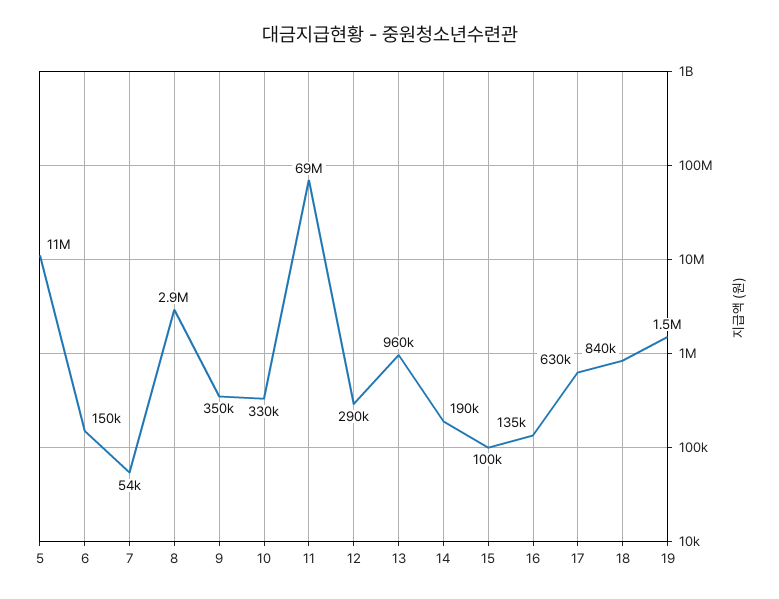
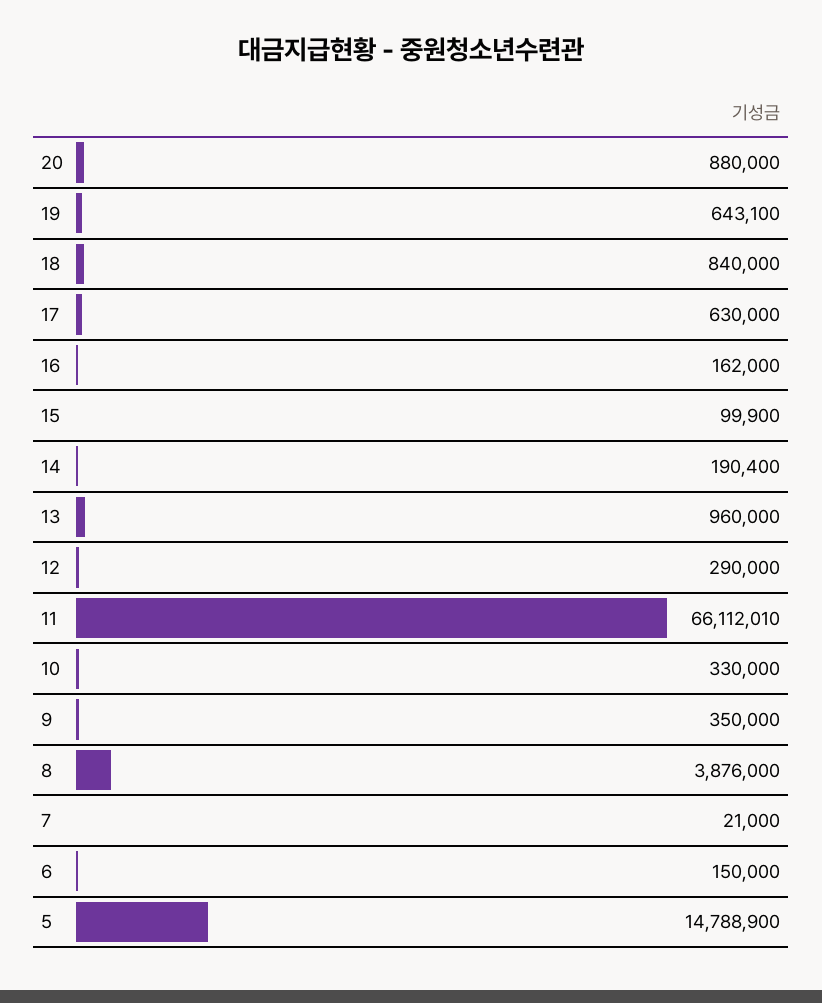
5: 11000000 -> 14788900
7: 54000 -> 21000
8: 2900000 -> 3876000
11: 69000000 -> 66112010
16: 135000 -> 162000
19: 1500000 -> 643100
20: none -> 880000

